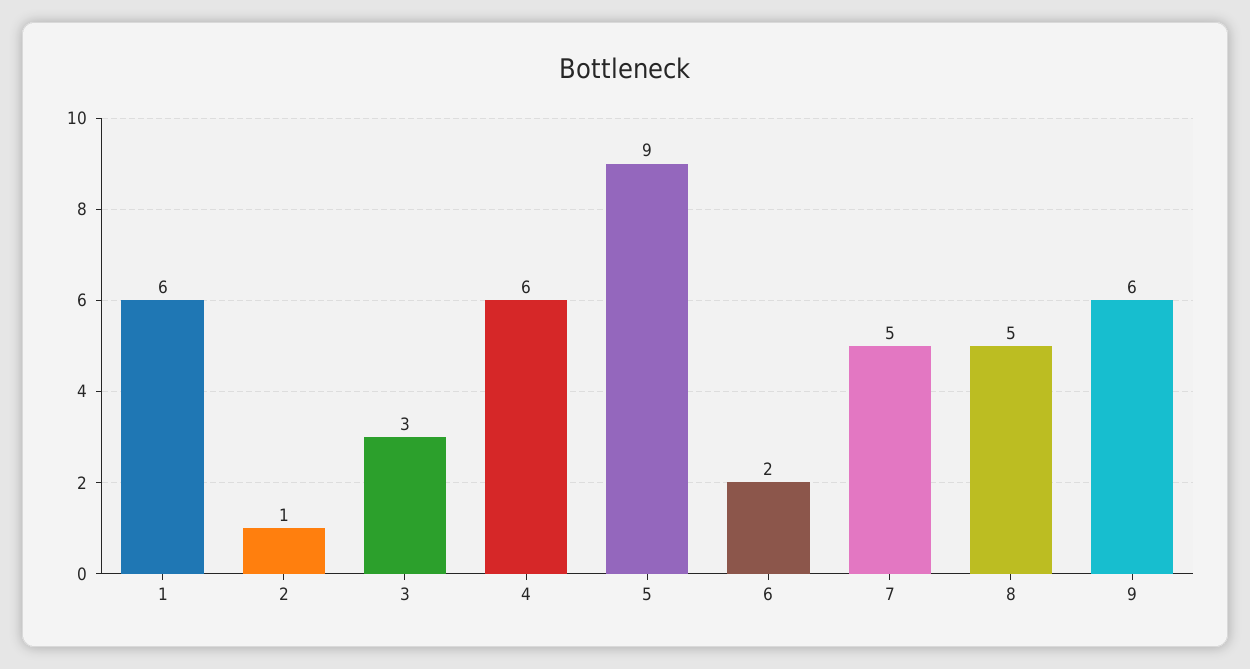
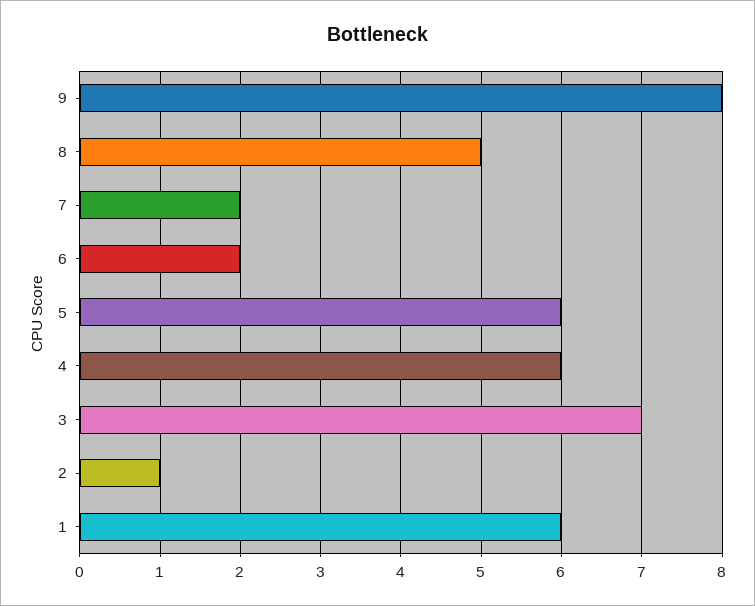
3: 3 -> 7
5: 9 -> 6
7: 5 -> 2
9: 6 -> 8

